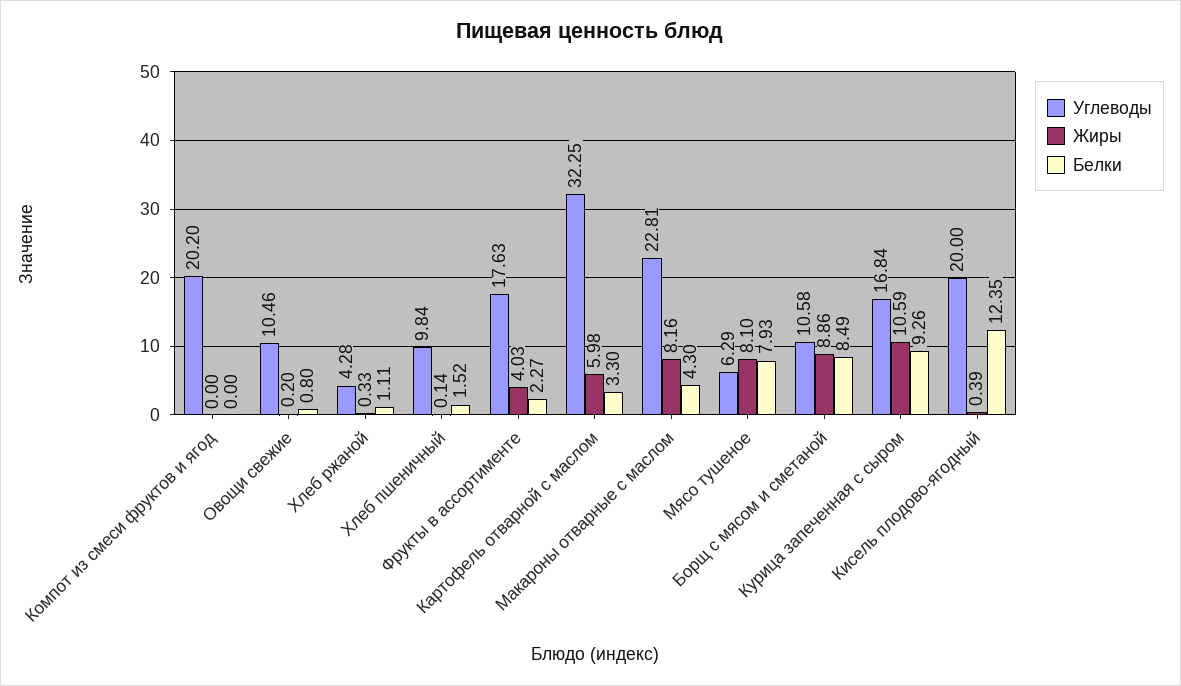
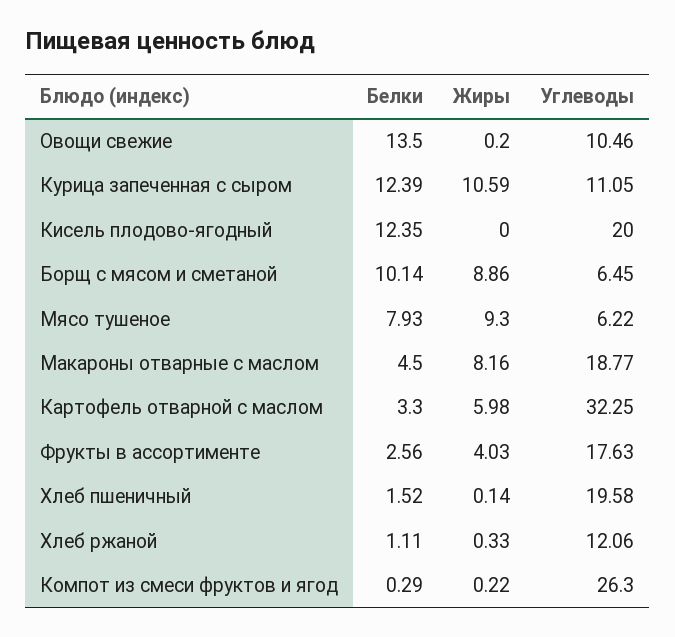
Углеводы, Компот из смеси фруктов и ягод: 20.2 -> 26.3
Жиры, Компот из смеси фруктов и ягод: 0 -> 0.22
Белки, Компот из смеси фруктов и ягод: 0 -> 0.29
Белки, Овощи свежие: 0.8 -> 13.5
Углеводы, Хлеб ржаной: 4.28 -> 12.06
Углеводы, Хлеб пшеничный: 9.84 -> 19.58
Белки, Фрукты в ассортименте: 2.27 -> 2.56
Углеводы, Макароны отварные с маслом: 22.81 -> 18.77
Белки, Макароны отварные с маслом: 4.3 -> 4.5
Углеводы, Мясо тушеное: 6.29 -> 6.22
Жиры, Мясо тушеное: 8.1 -> 9.3
Углеводы, Борщ с мясом и сметаной: 10.58 -> 6.45
Белки, Борщ с мясом и сметаной: 8.49 -> 10.14
Углеводы, Курица запеченная с сыром: 16.84 -> 11.05
Белки, Курица запеченная с сыром: 9.26 -> 12.39
Жиры, Кисель плодово-ягодный: 0.39 -> 0

